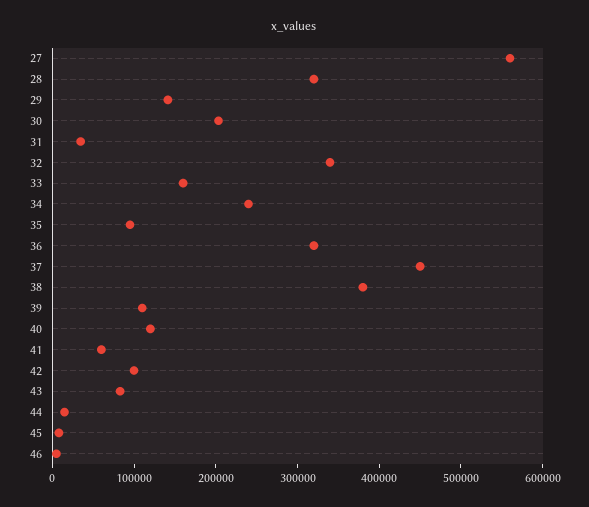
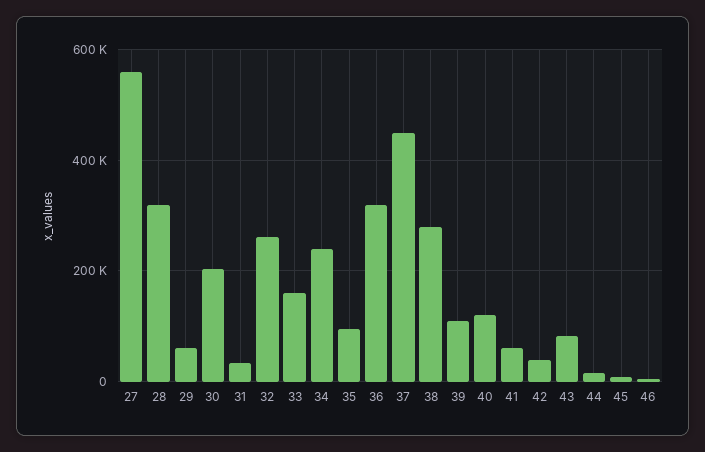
29: 140000 -> 60000
32: 340000 -> 260000
38: 380000 -> 280000
42: 100000 -> 40000

